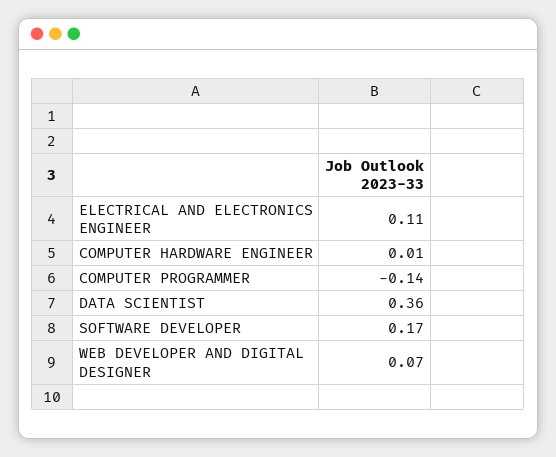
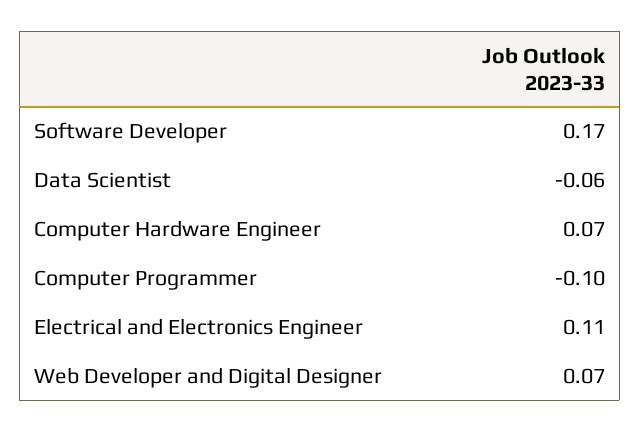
COMPUTER HARDWARE ENGINEER: 0.01 -> 0.07
COMPUTER PROGRAMMER: -0.14 -> -0.1
DATA SCIENTIST: 0.36 -> -0.06

